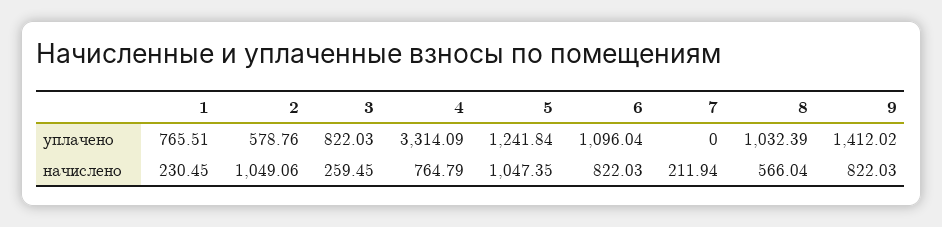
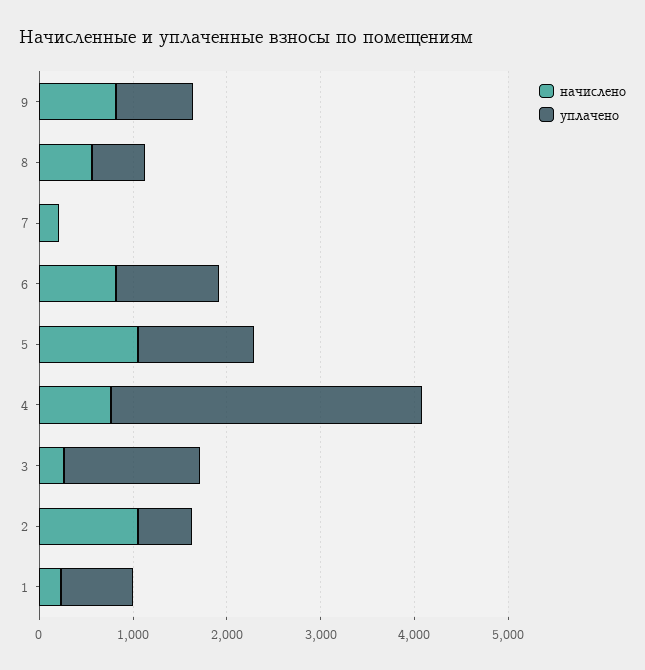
уплачено, 3: 822.03 -> 1400
уплачено, 8: 1032.39 -> 600
уплачено, 9: 1412.02 -> 800

